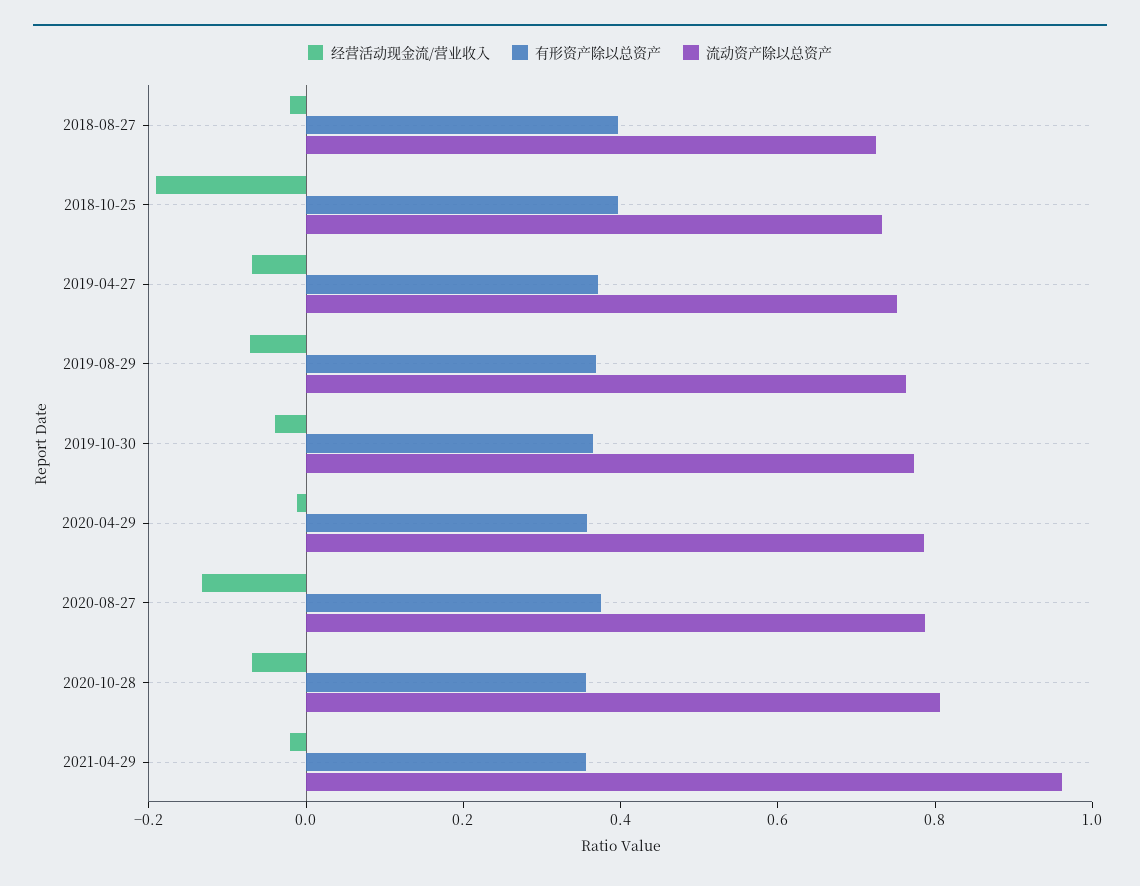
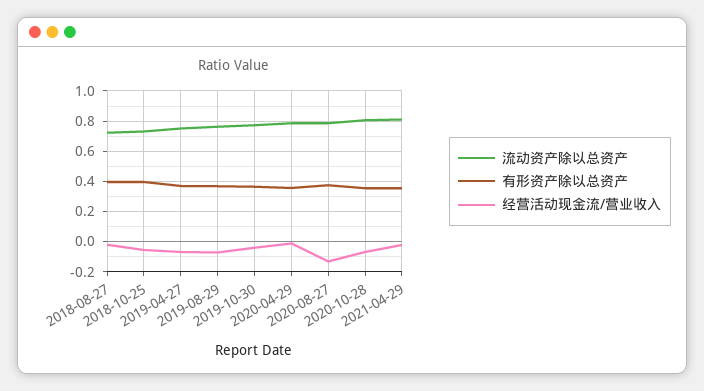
经营活动现金流/营业收入, 2018-10-25: -0.2 -> -0.05
流动资产除以总资产, 2021-04-29: 0.95 -> 0.8

